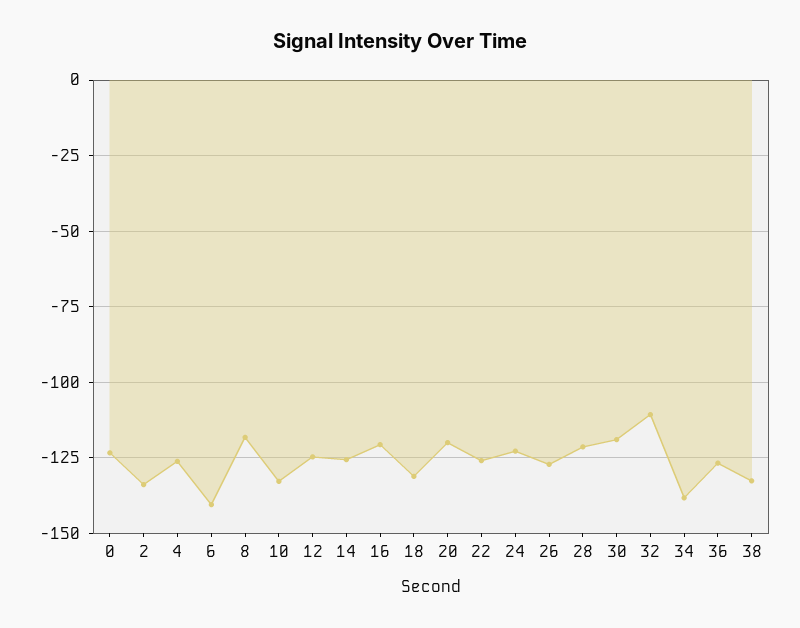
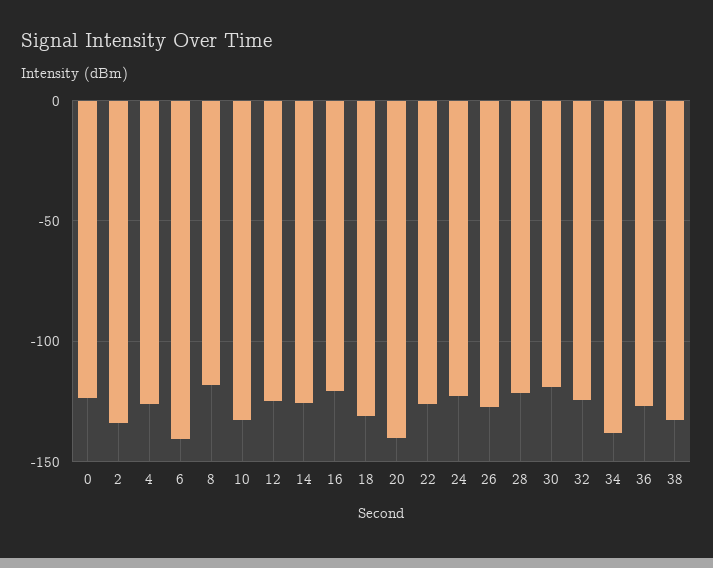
20: -120 -> -140
32: -110 -> -125

